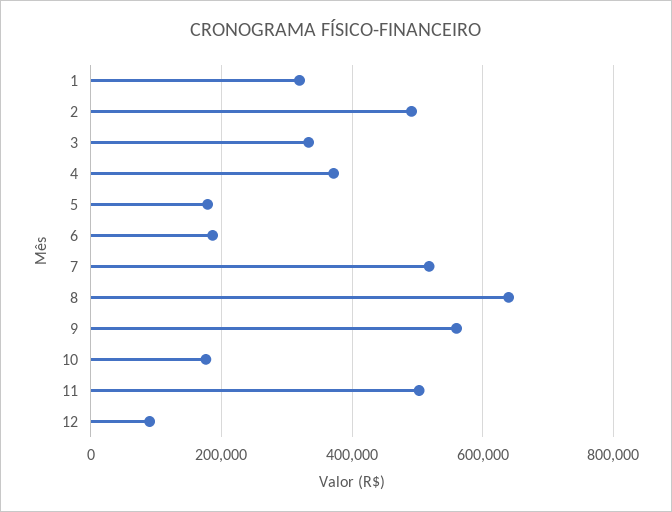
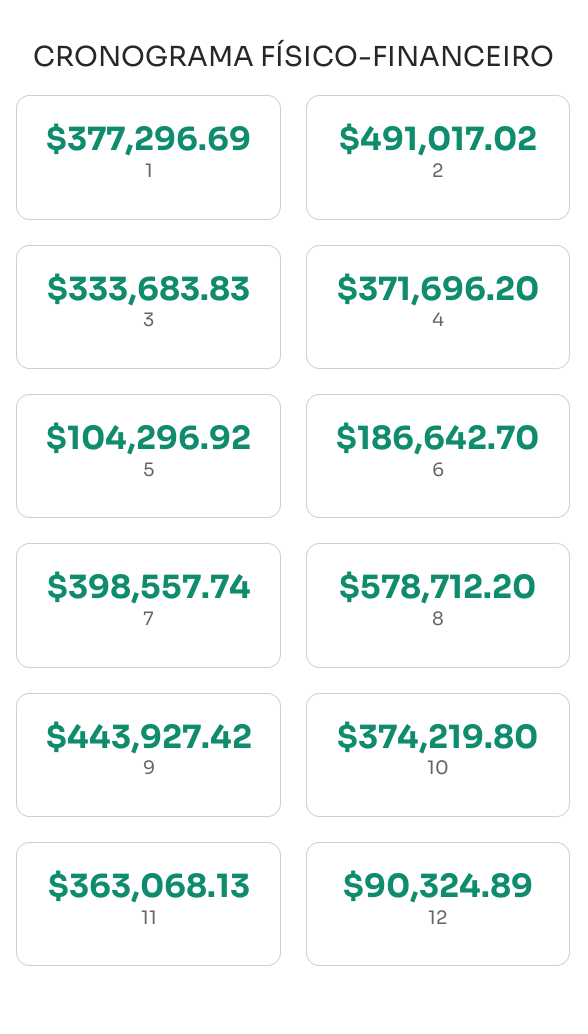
1: 320000 -> 377296.69
5: 180000 -> 104296.92
7: 520000 -> 398557.74
8: 640000 -> 578712.2
9: 560000 -> 443927.42
10: 180000 -> 374219.8
11: 500000 -> 363068.13

